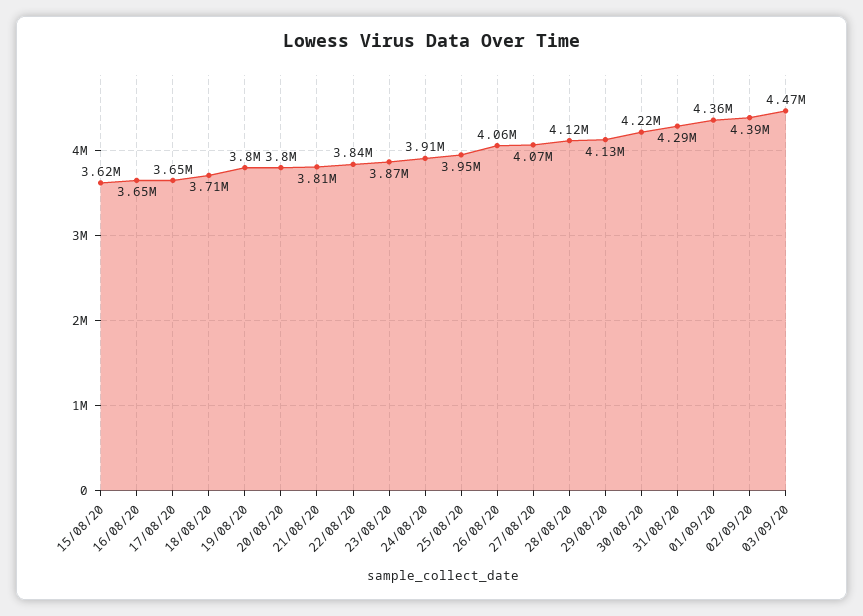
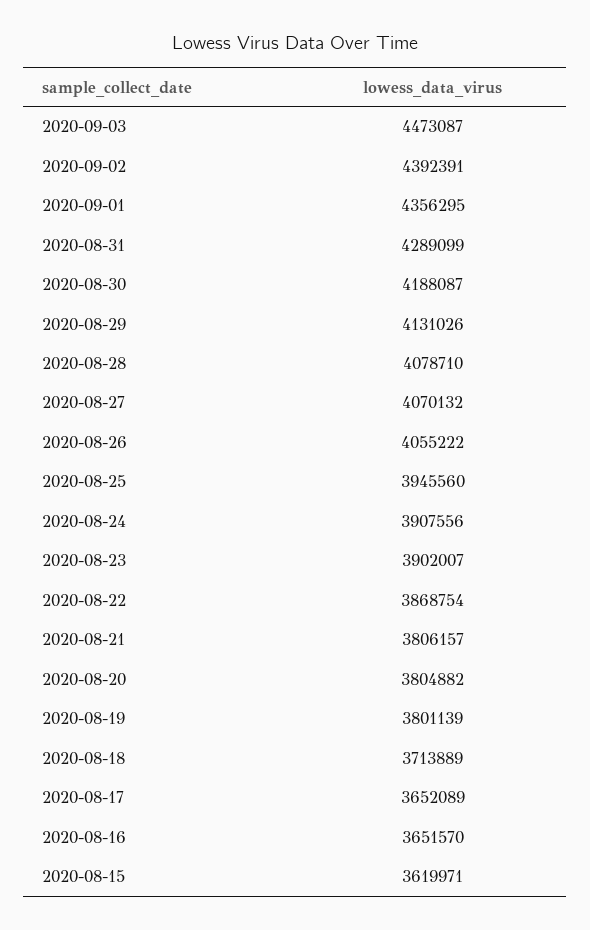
22/08/20: 3840000 -> 3868754
23/08/20: 3870000 -> 3902007
28/08/20: 4120000 -> 4078710
30/08/20: 4220000 -> 4188087

